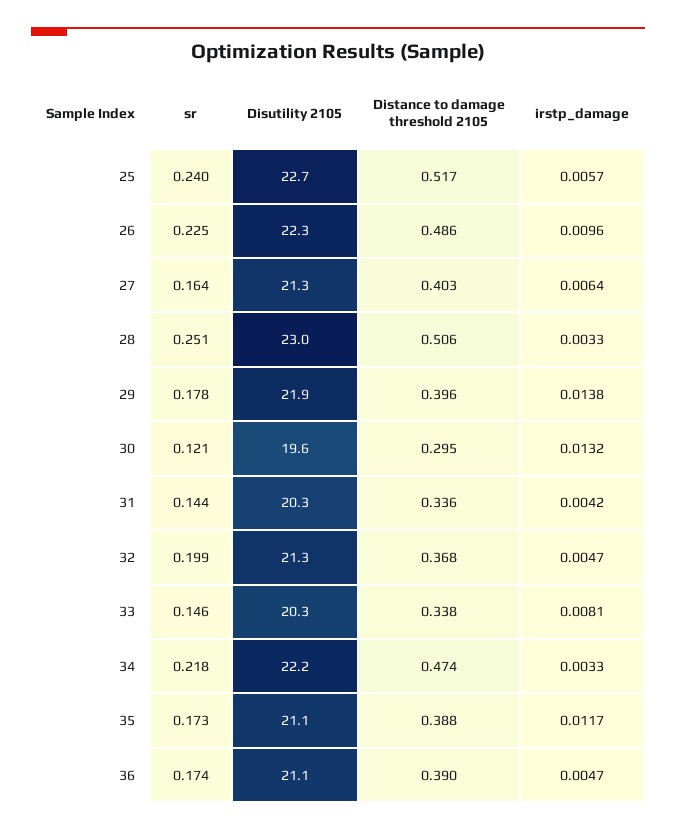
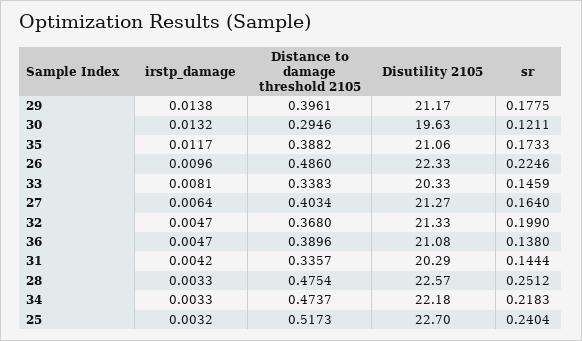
irstp_damage, 25: 0.0057 -> 0.0032
Disutility 2105, 28: 23 -> 22.57
Distance to damage threshold 2105, 28: 0.506 -> 0.4754
Disutility 2105, 29: 21.9 -> 21.17
sr, 36: 0.174 -> 0.138

